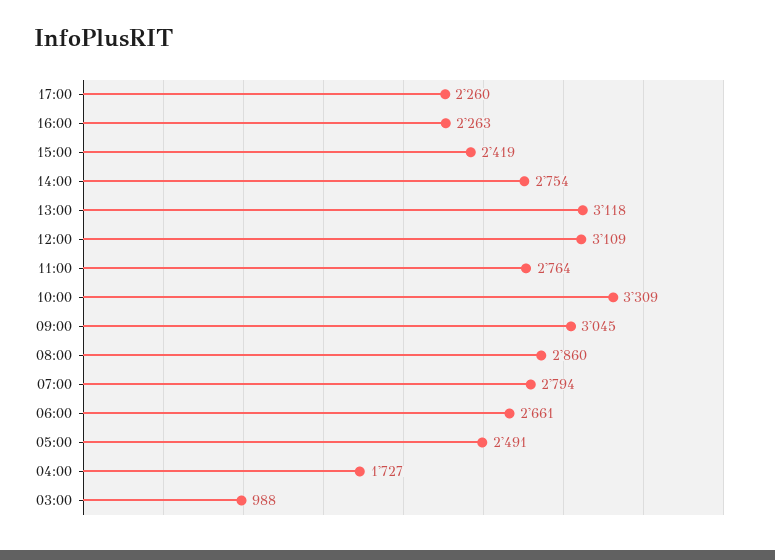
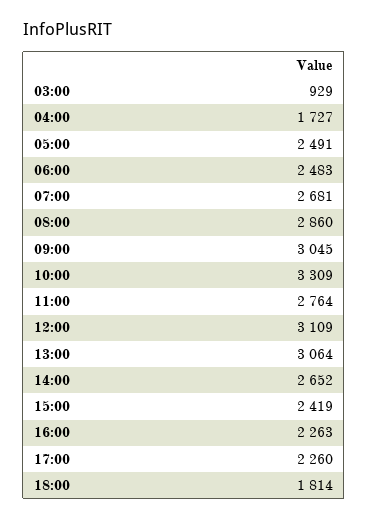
14:00: 2754 -> 2652
13:00: 3118 -> 3064
07:00: 2794 -> 2681
06:00: 2661 -> 2483
03:00: 988 -> 929
18:00: none -> 1814

